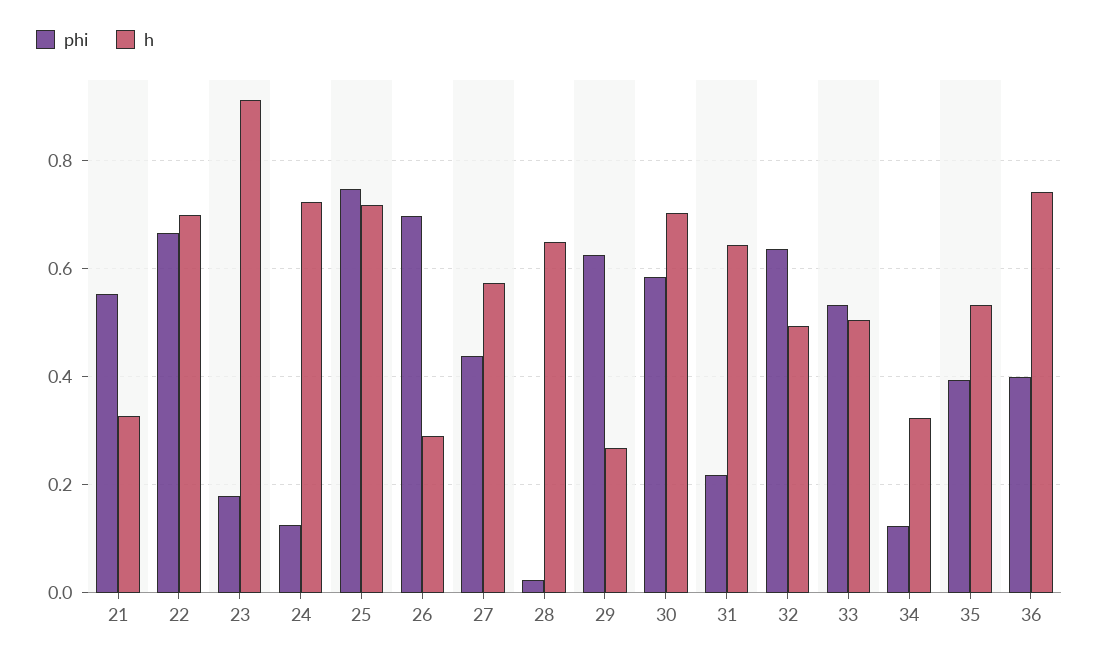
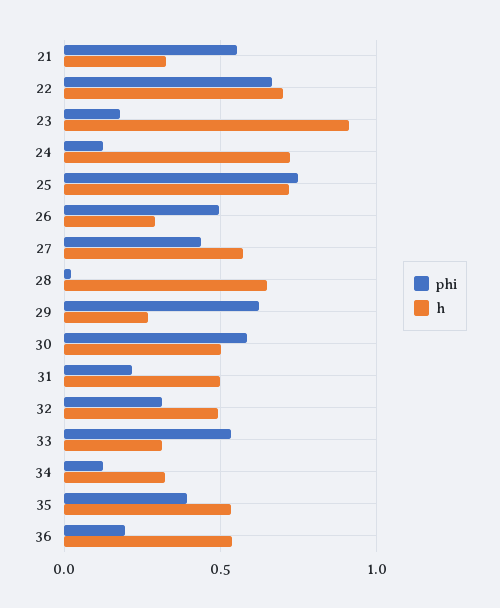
phi, 26: 0.7 -> 0.5
h, 30: 0.7 -> 0.5
h, 31: 0.64 -> 0.5
phi, 32: 0.64 -> 0.3
h, 33: 0.5 -> 0.3
phi, 36: 0.4 -> 0.2
h, 36: 0.74 -> 0.55

